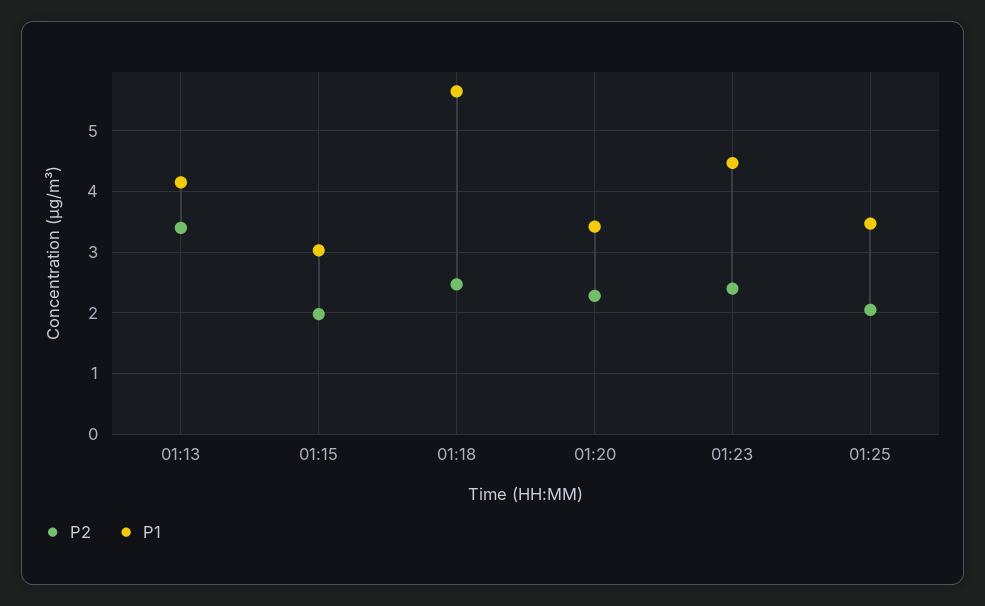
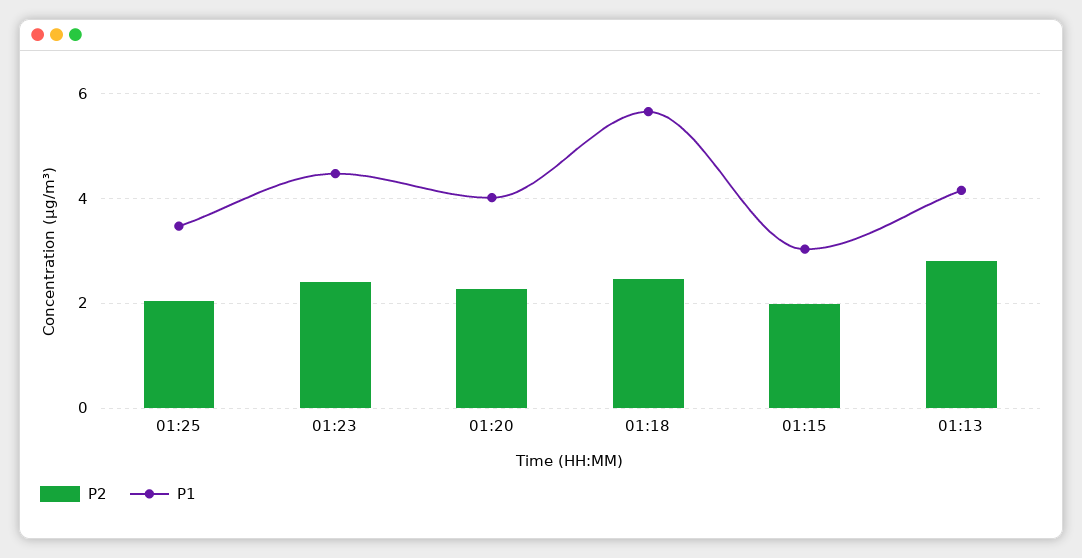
P2, 01:13: 3.4 -> 2.8
P1, 01:20: 3.4 -> 4

